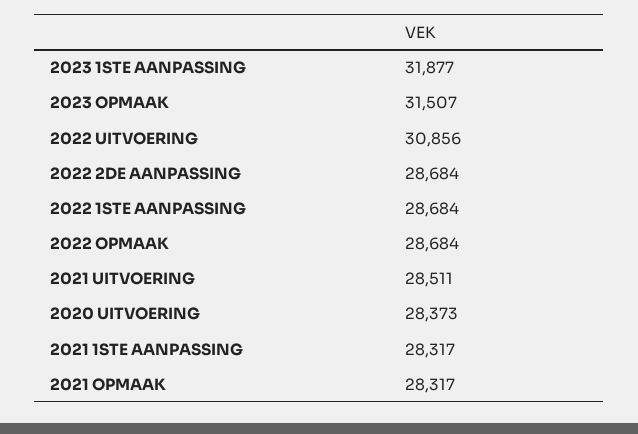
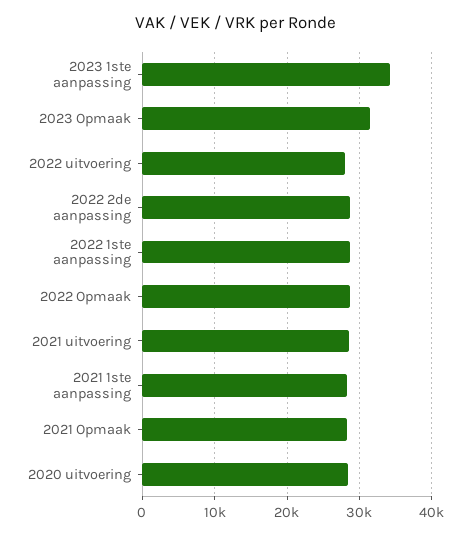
2023 1STE AANPASSING: 31877 -> 34000
2022 UITVOERING: 30856 -> 28000

